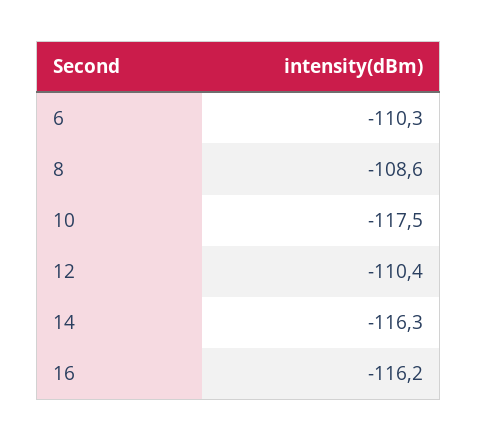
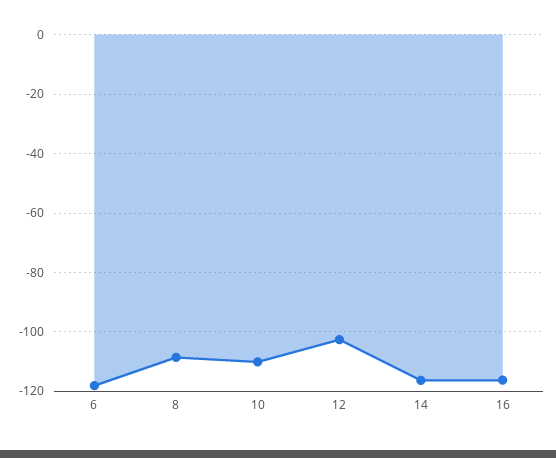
6: -110.3 -> -117.5
10: -117.5 -> -110
12: -110.4 -> -102.5

